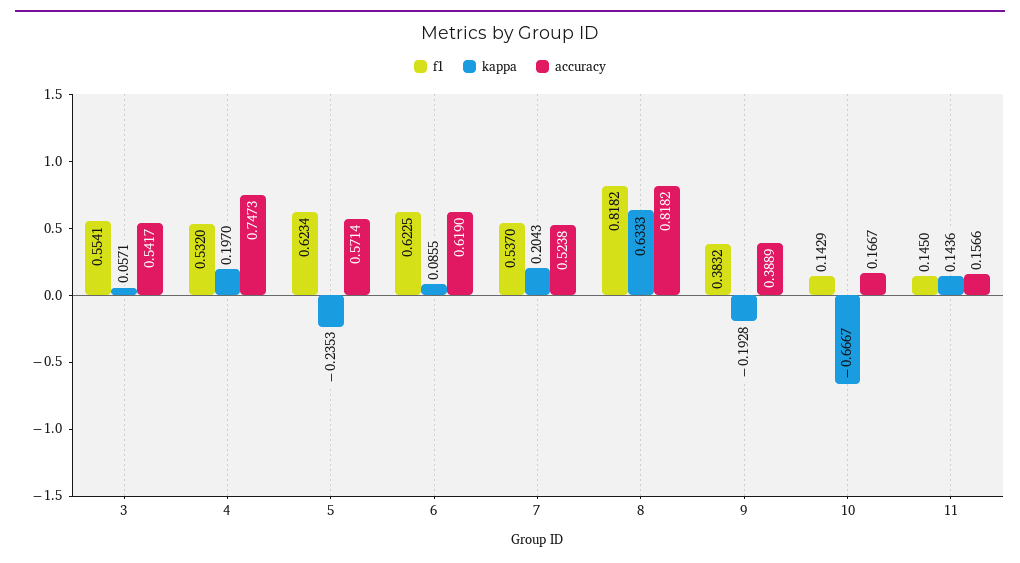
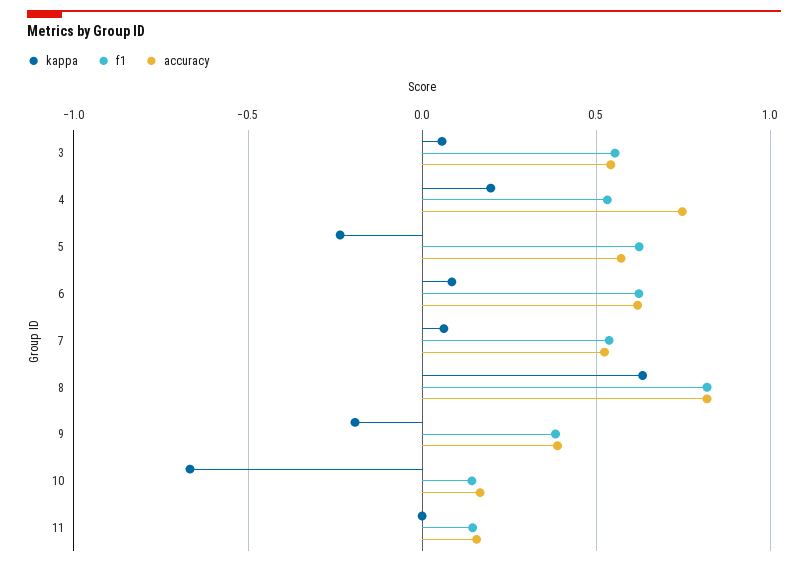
kappa, 7: 0.2043 -> 0.05
kappa, 11: 0.1436 -> 0

